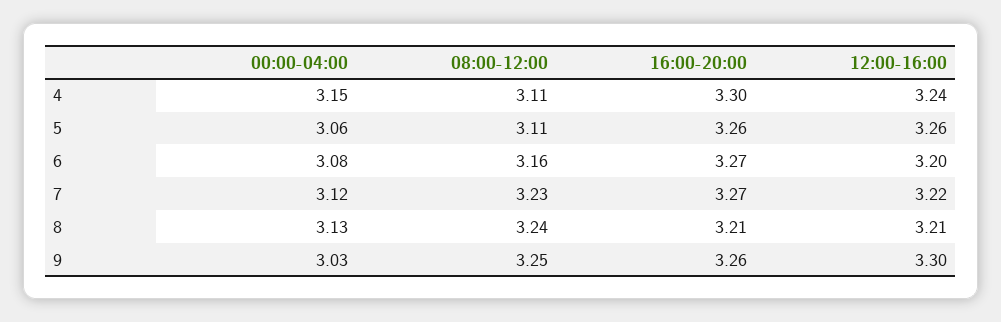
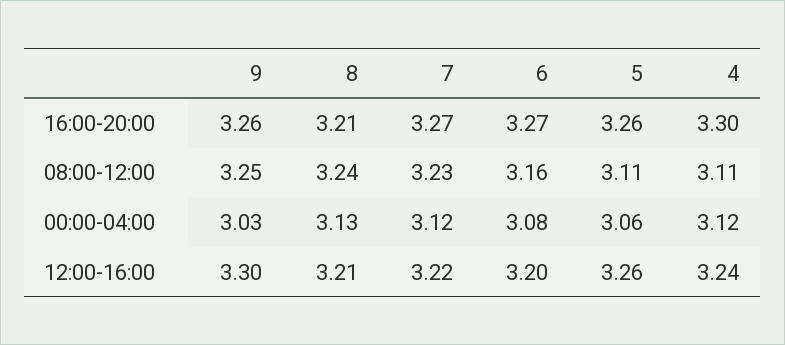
00:00-04:00, 4: 3.15 -> 3.12

